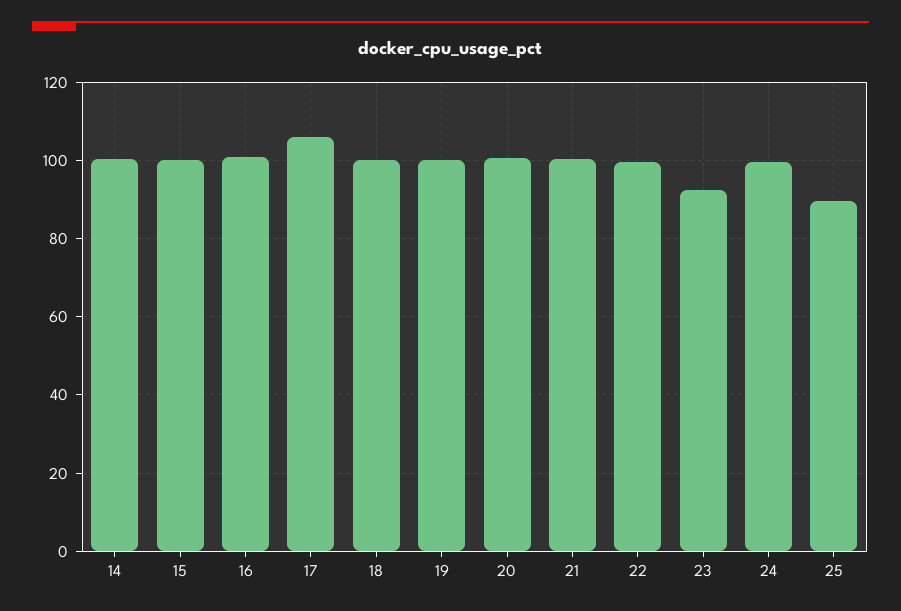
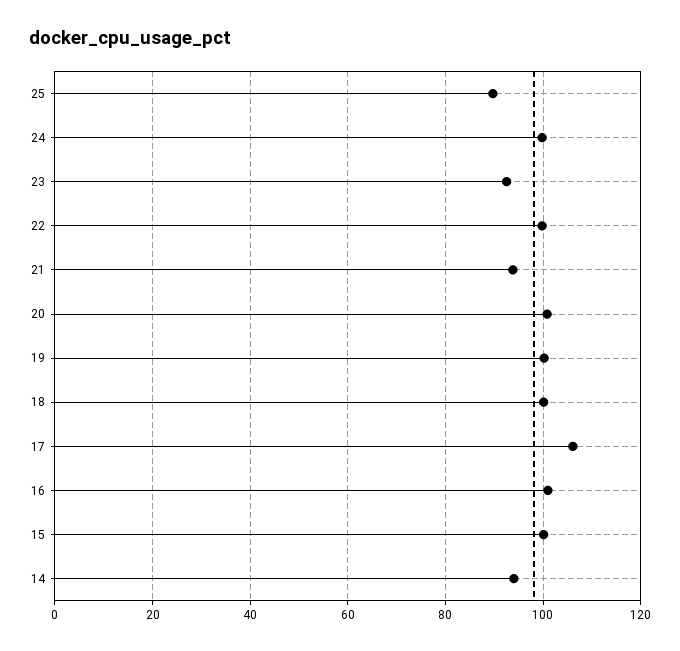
14: 100 -> 94
21: 100 -> 94

